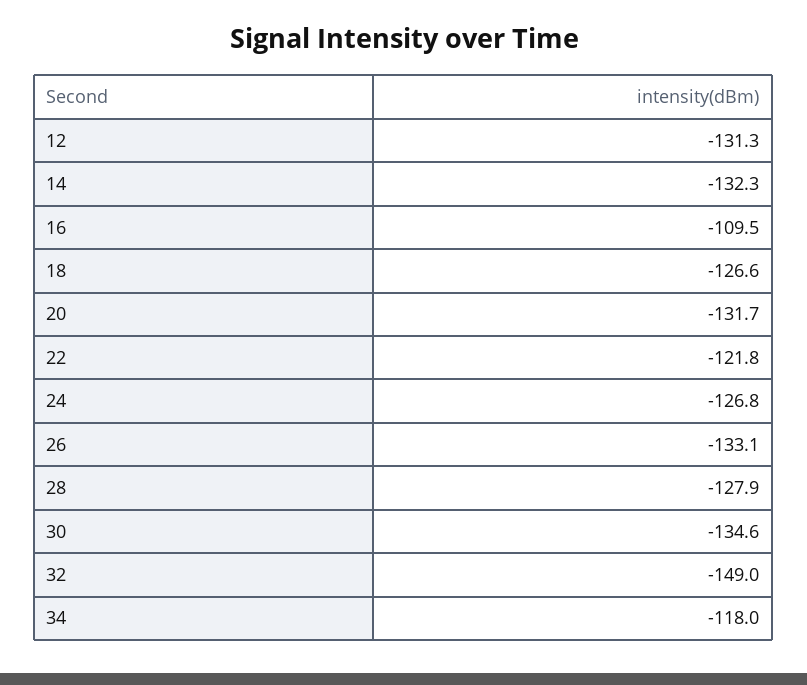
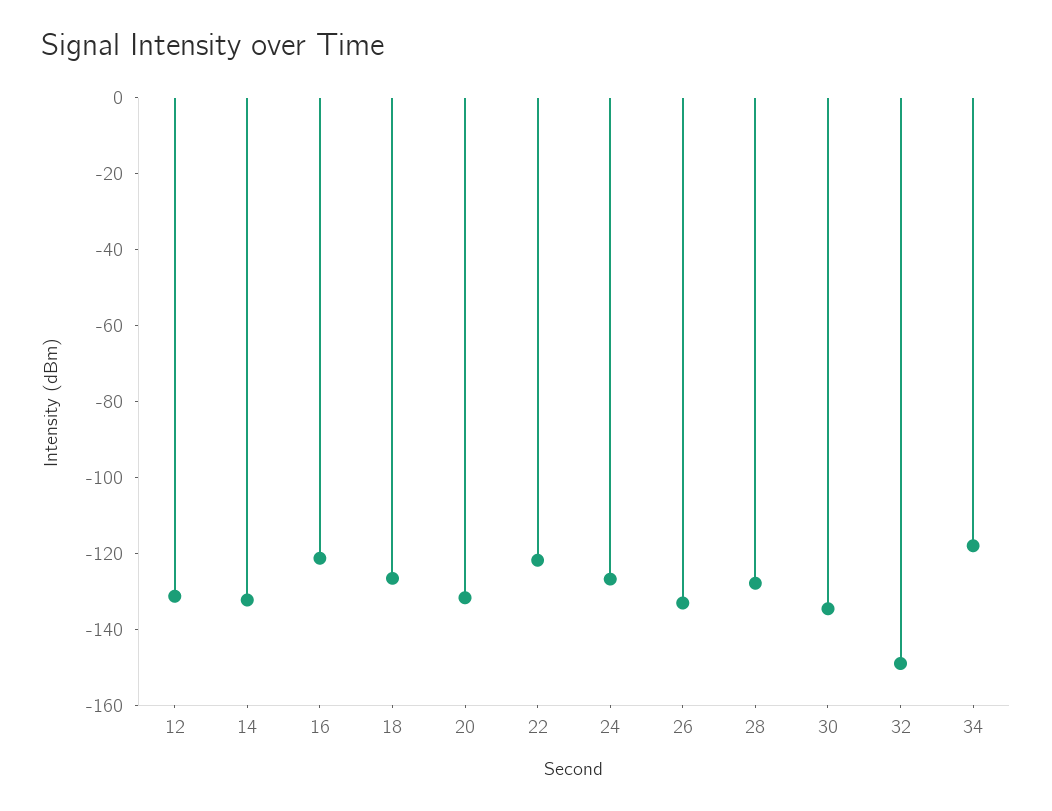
16: -109.5 -> -120

